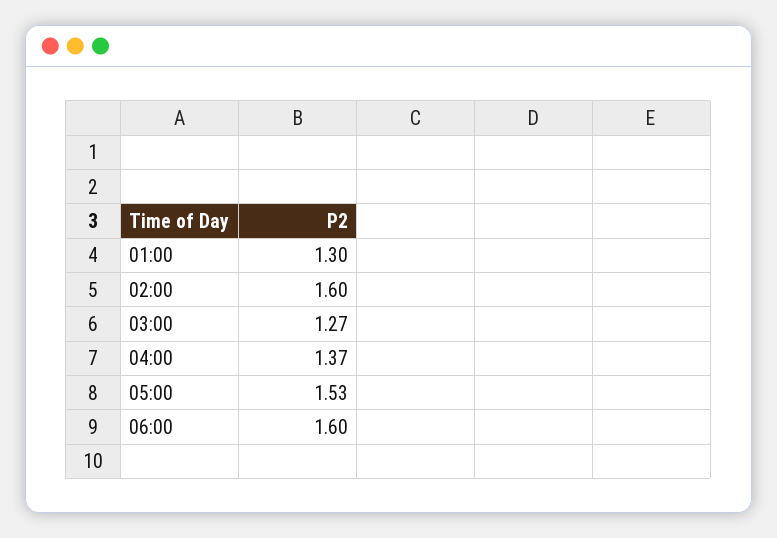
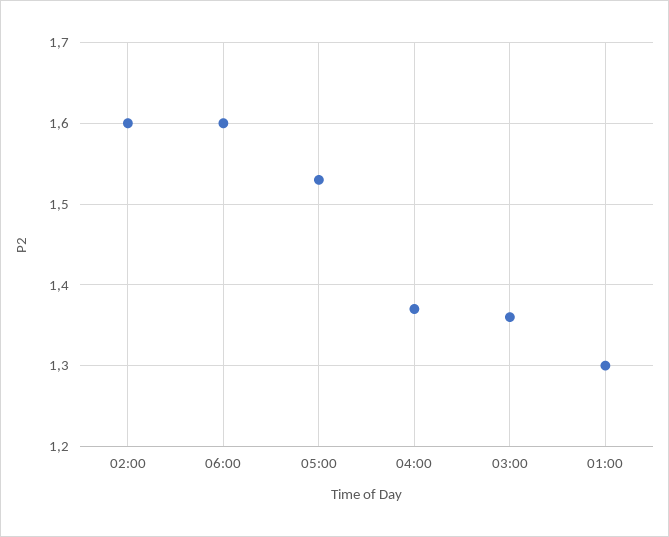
03:00: 1.27 -> 1.36

